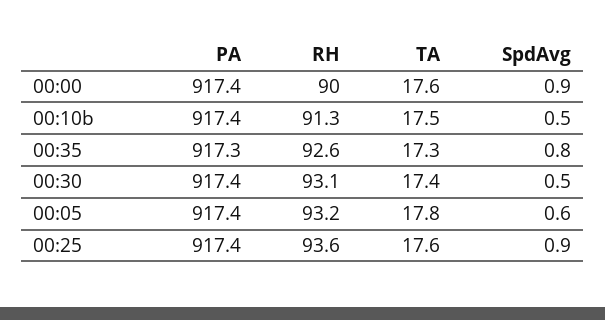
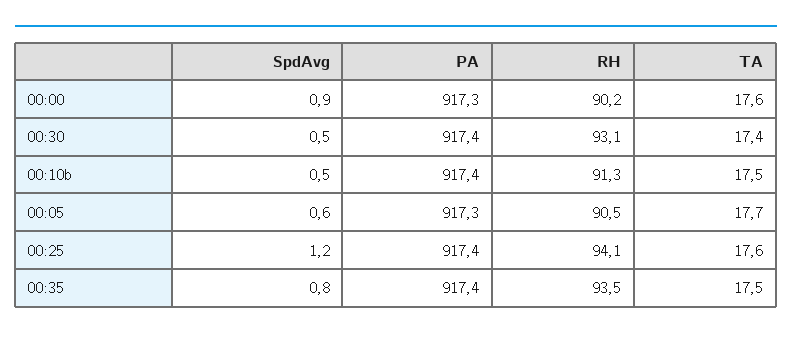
PA, 00:00: 917.4 -> 917.3
RH, 00:00: 90 -> 90.2
PA, 00:35: 917.3 -> 917.4
RH, 00:35: 92.6 -> 93.5
TA, 00:35: 17.3 -> 17.5
PA, 00:05: 917.4 -> 917.3
RH, 00:05: 93.2 -> 90.5
TA, 00:05: 17.8 -> 17.7
RH, 00:25: 93.6 -> 94.1
SpdAvg, 00:25: 0.9 -> 1.2

